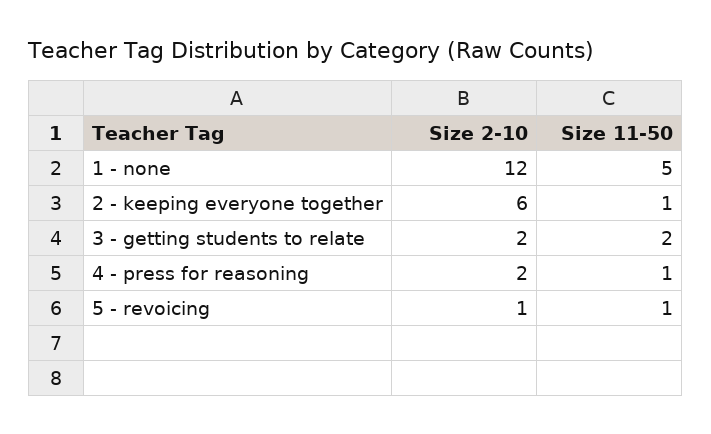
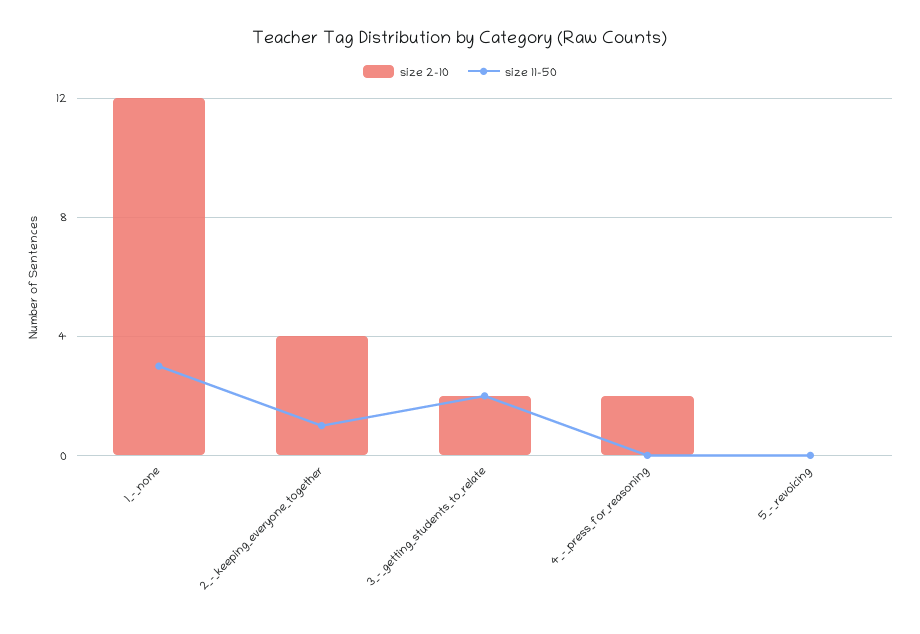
Size 11-50, 1 - none: 5 -> 3
Size 2-10, 2 - keeping everyone together: 6 -> 4
Size 11-50, 4 - press for reasoning: 1 -> 0
Size 2-10, 5 - revoicing: 1 -> 0
Size 11-50, 5 - revoicing: 1 -> 0

